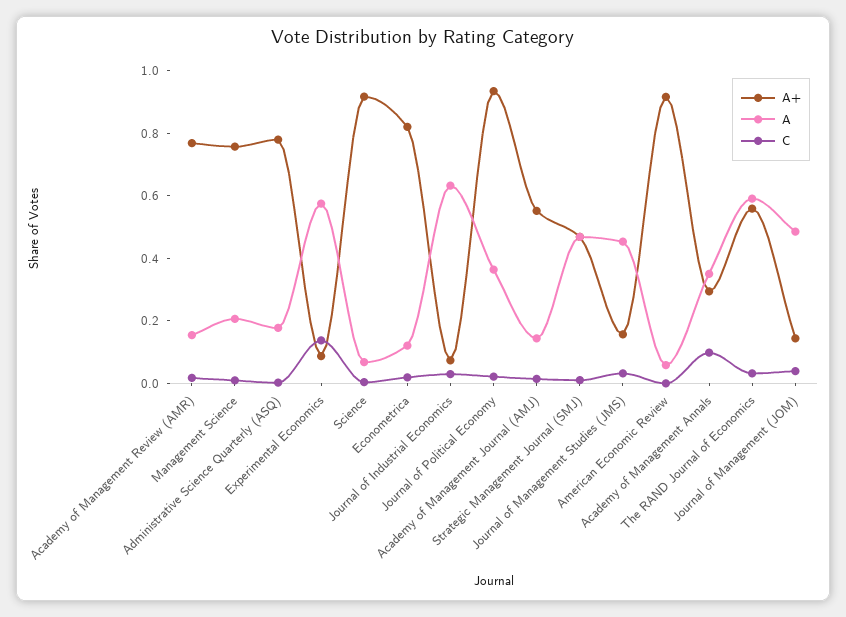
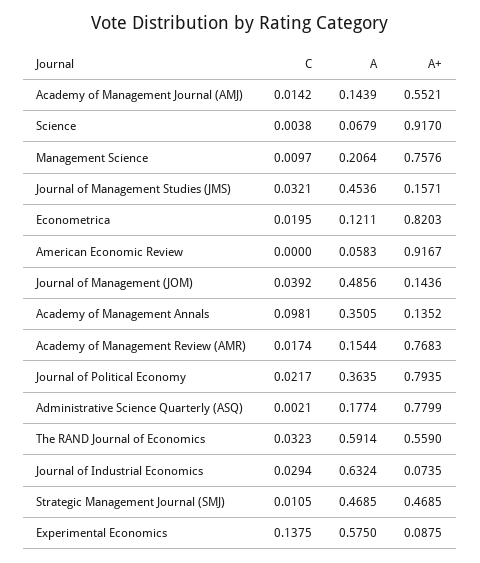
A+, Journal of Political Economy: 0.95 -> 0.7935
A+, Academy of Management Annals: 0.3 -> 0.1352

